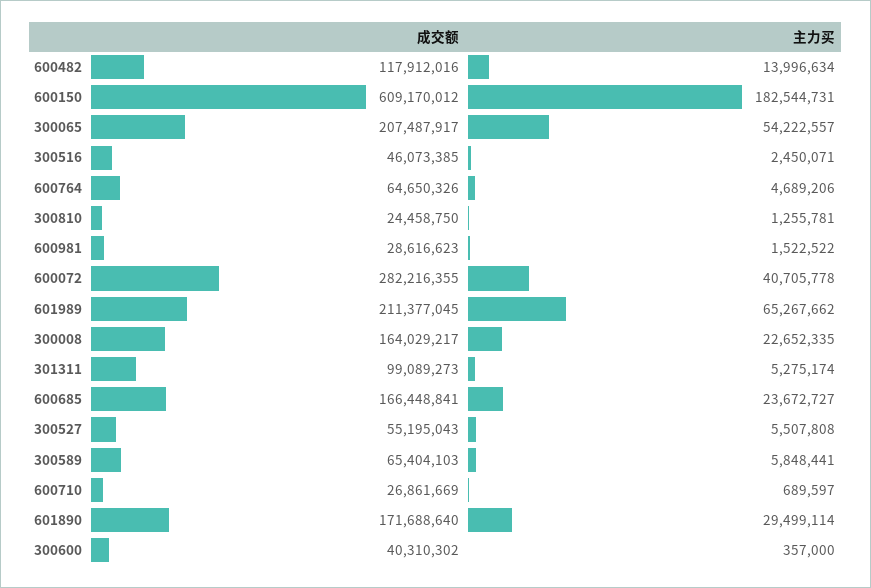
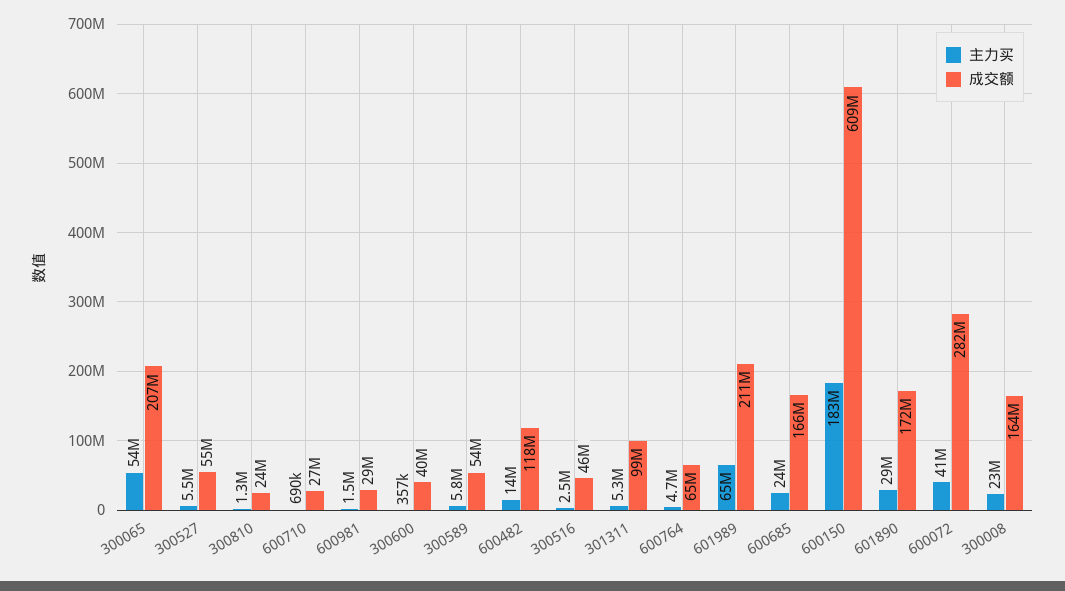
成交额, 300589: 65404103 -> 54000000

